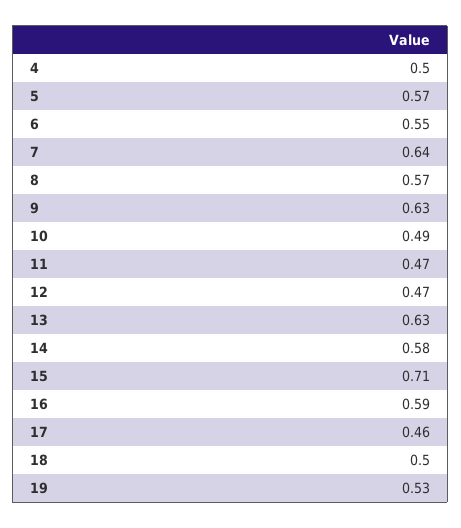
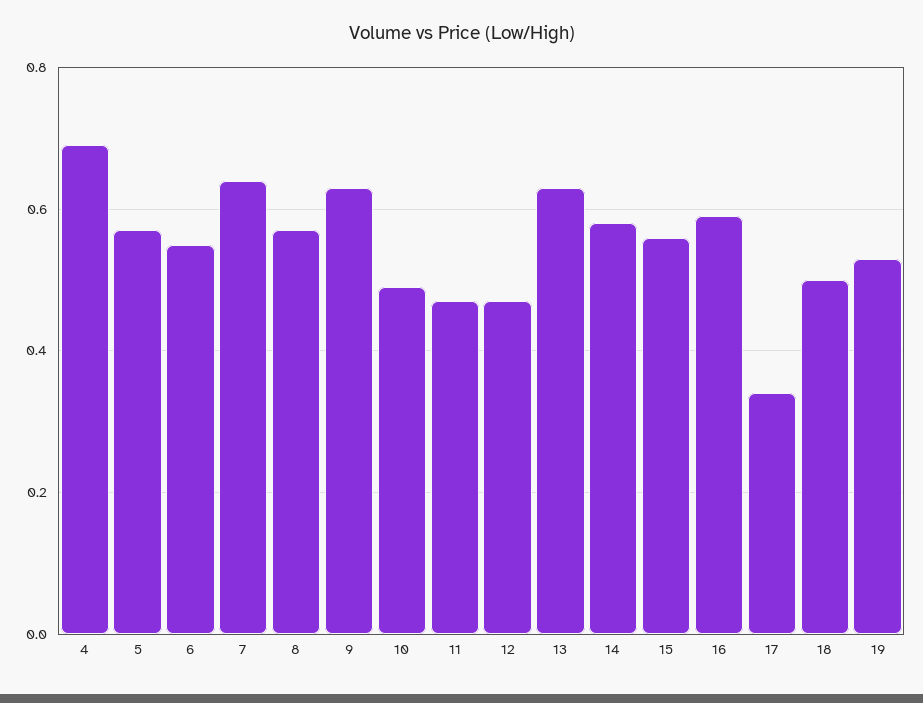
4: 0.5 -> 0.7
15: 0.71 -> 0.55
17: 0.46 -> 0.35

